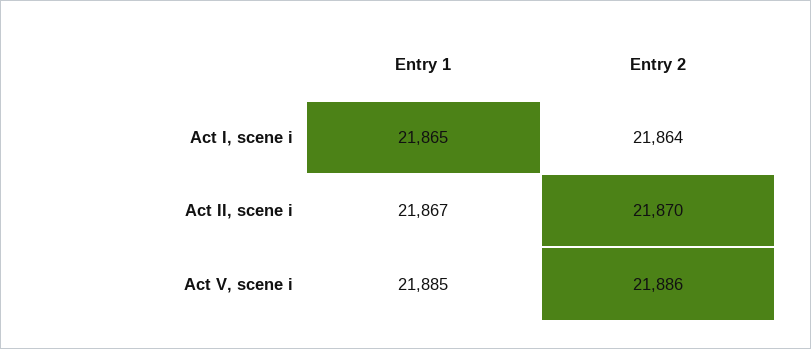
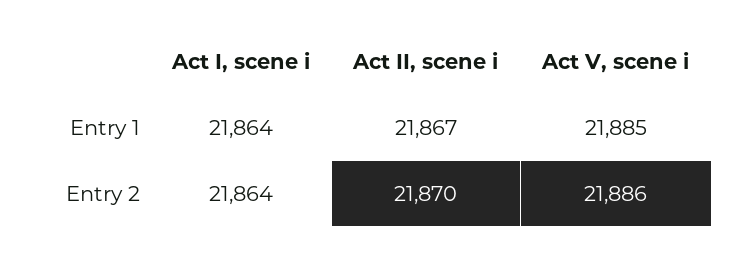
Entry 1, Act I, scene i: 21865 -> 21864

